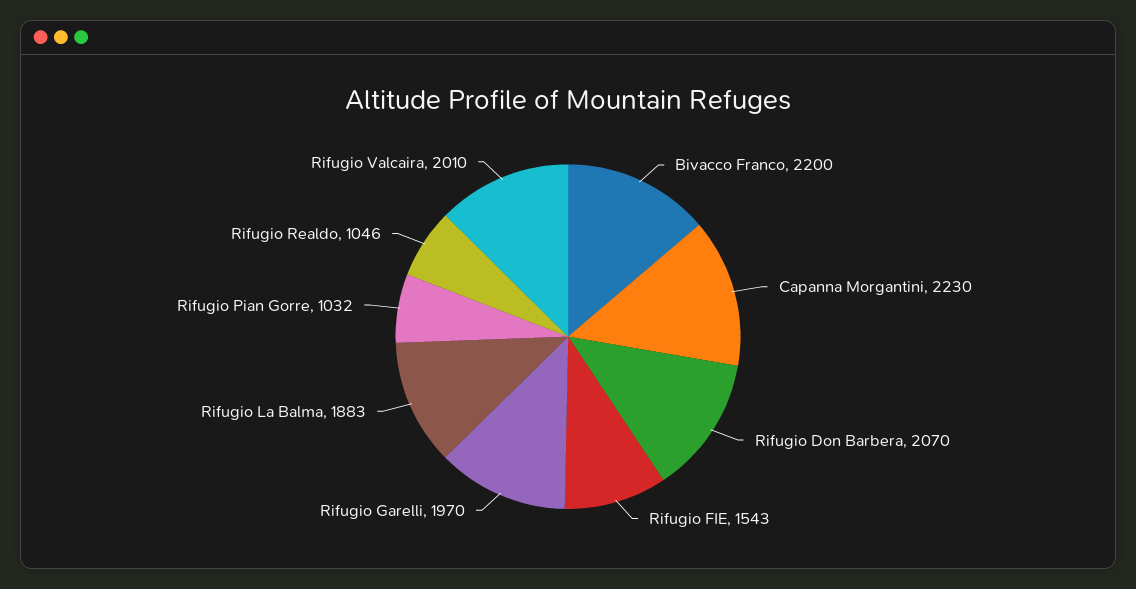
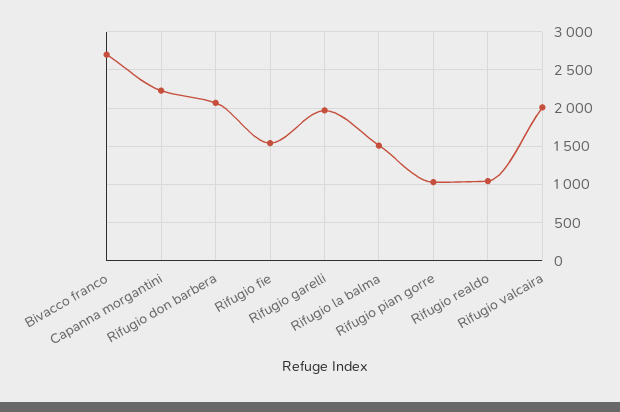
Bivacco Franco: 2200 -> 2700
Rifugio La Balma: 1883 -> 1500

